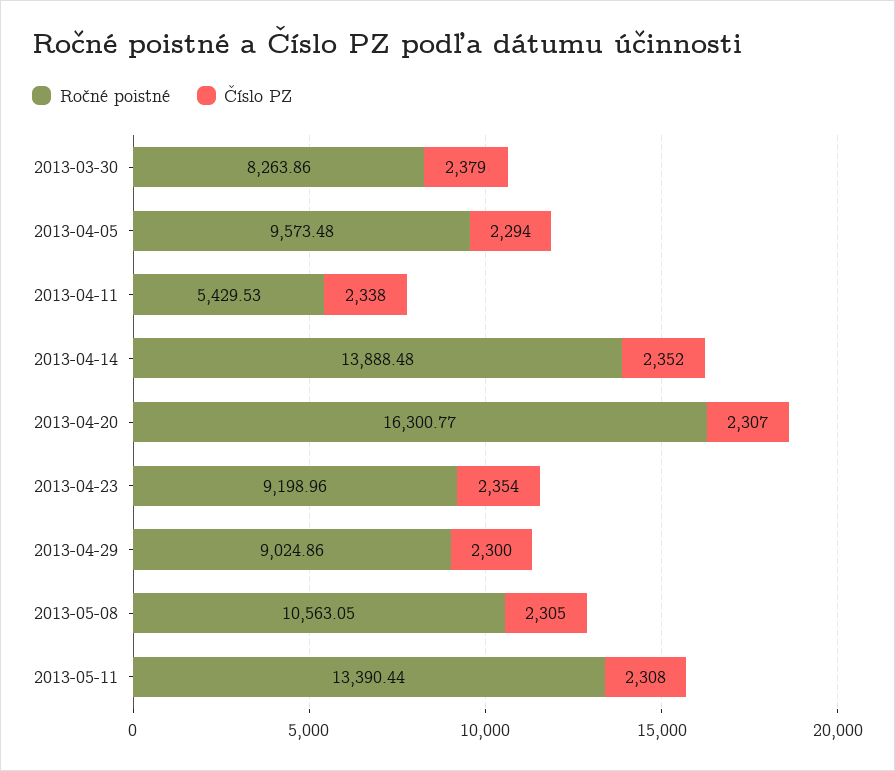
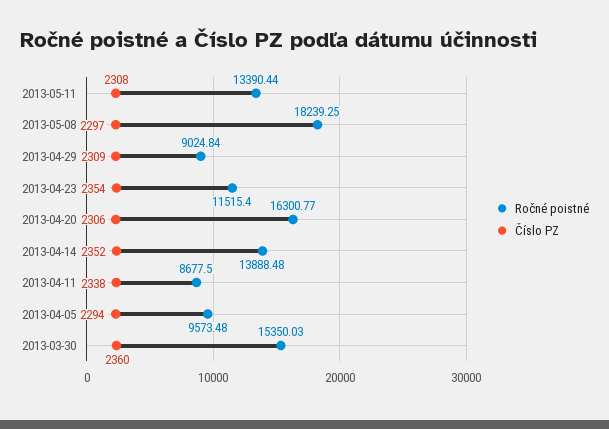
Ročné poistné, 2013-03-30: 8263.86 -> 15350.03
Číslo PZ, 2013-03-30: 2379 -> 2360
Ročné poistné, 2013-04-11: 5429.53 -> 8677.5
Číslo PZ, 2013-04-20: 2307 -> 2306
Ročné poistné, 2013-04-23: 9198.96 -> 11515.4
Ročné poistné, 2013-04-29: 9024.86 -> 9024.84
Číslo PZ, 2013-04-29: 2300 -> 2309
Ročné poistné, 2013-05-08: 10563.05 -> 18239.25
Číslo PZ, 2013-05-08: 2305 -> 2297

